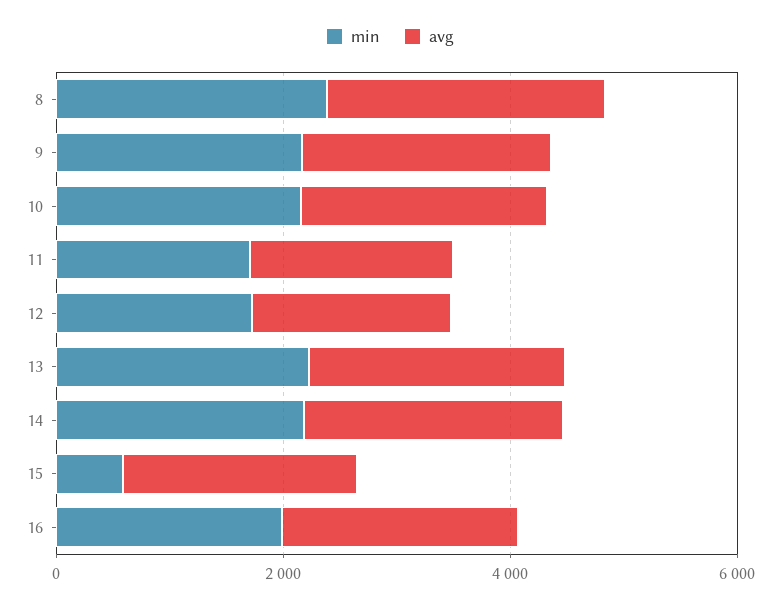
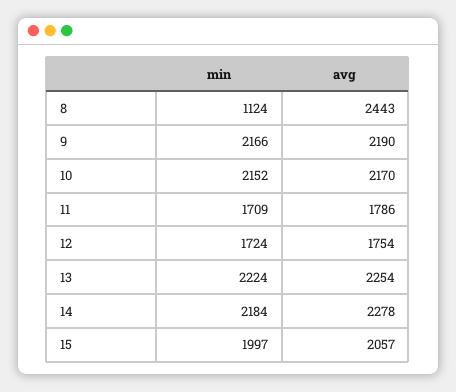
min, 8: 2500 -> 1124
min, 15: 500 -> 1997
min, 16: 2000 -> none
avg, 16: 2000 -> none

